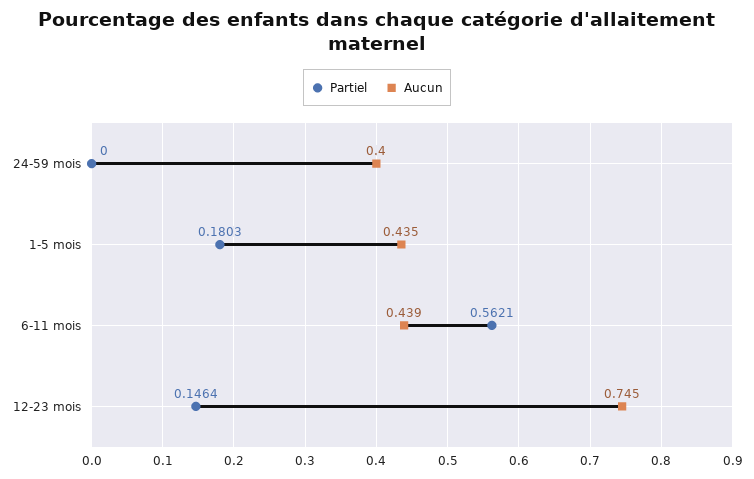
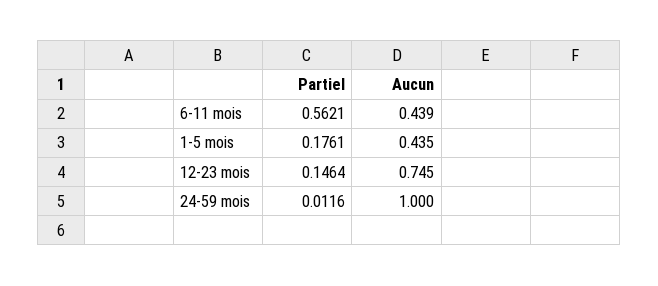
Partiel, 24-59 mois: 0 -> 0.0116
Aucun, 24-59 mois: 0.4 -> 1
Partiel, 1-5 mois: 0.1803 -> 0.1761

